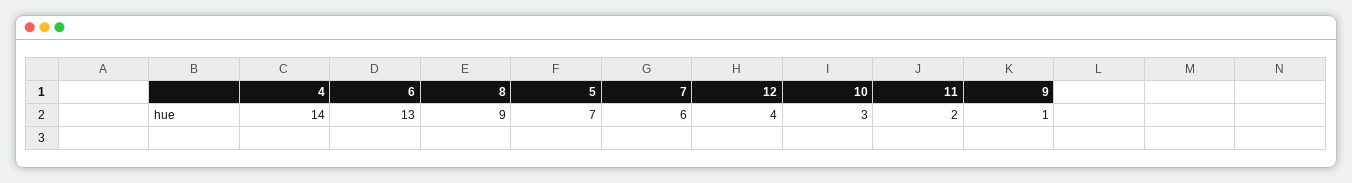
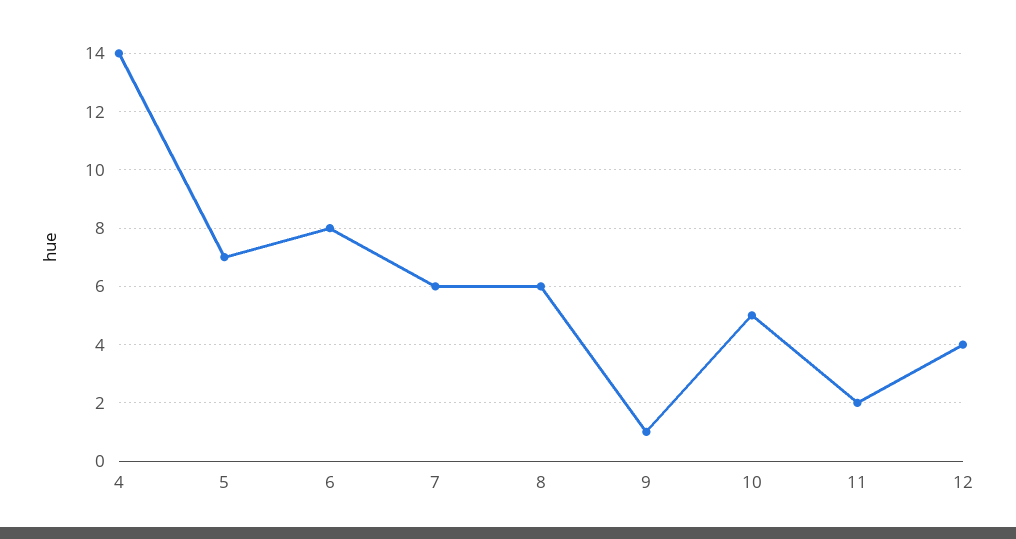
6: 13 -> 8
8: 9 -> 6
10: 3 -> 5

